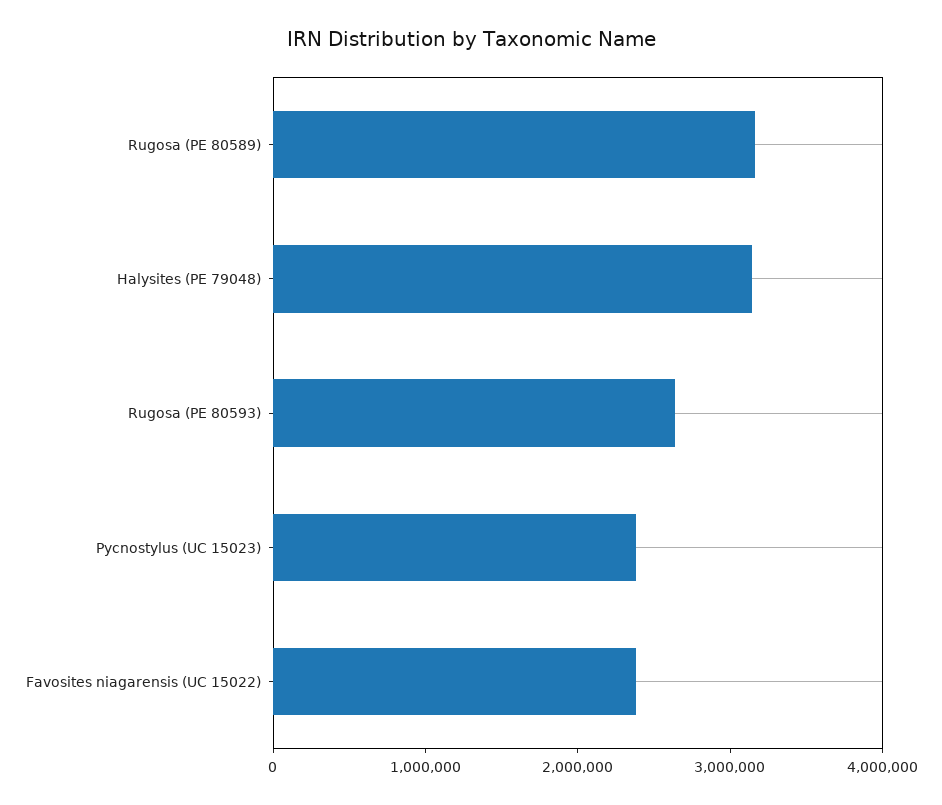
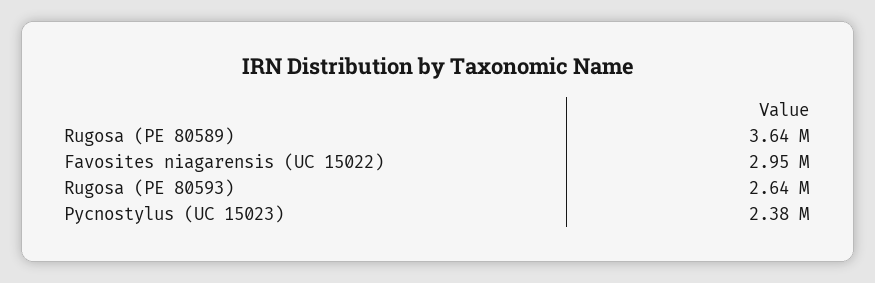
Rugosa (PE 80589): 3200000 -> 3640000
Halysites (PE 79048): 3200000 -> none
Favosites niagarensis (UC 15022): 2400000 -> 2950000

